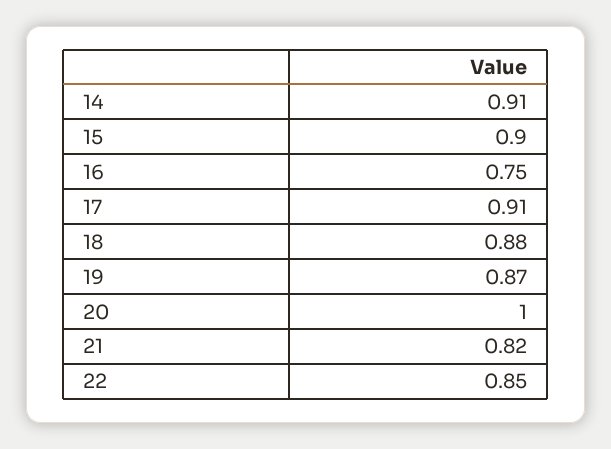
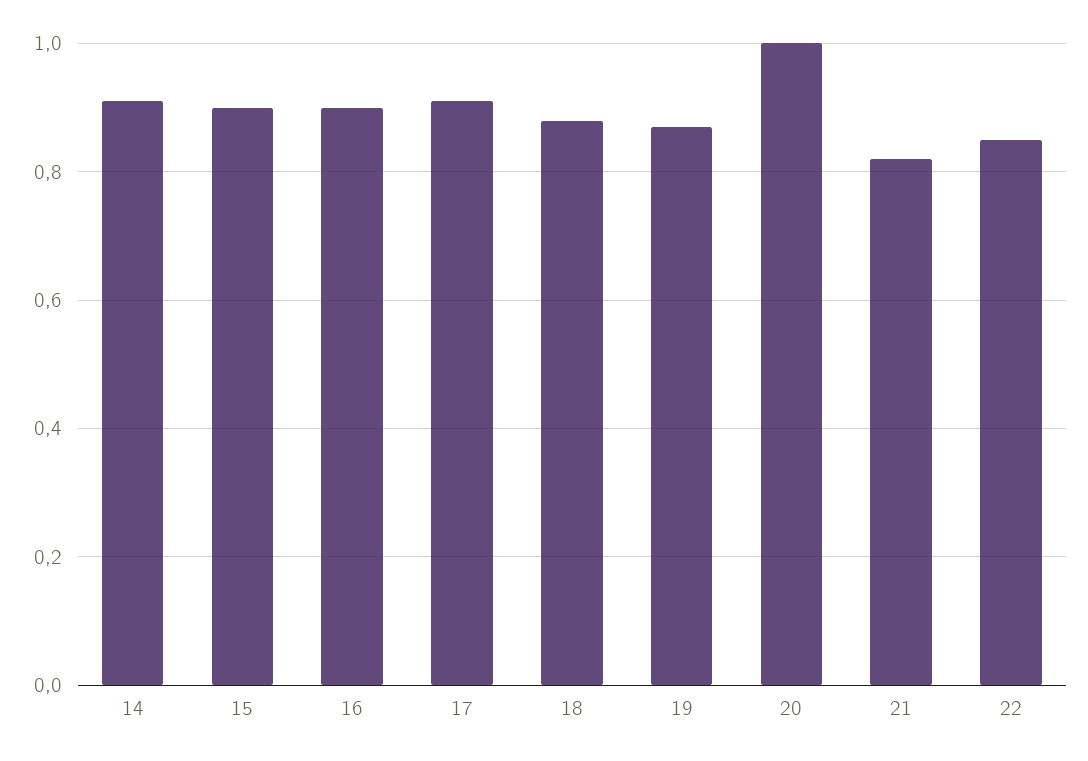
16: 0.75 -> 0.9

